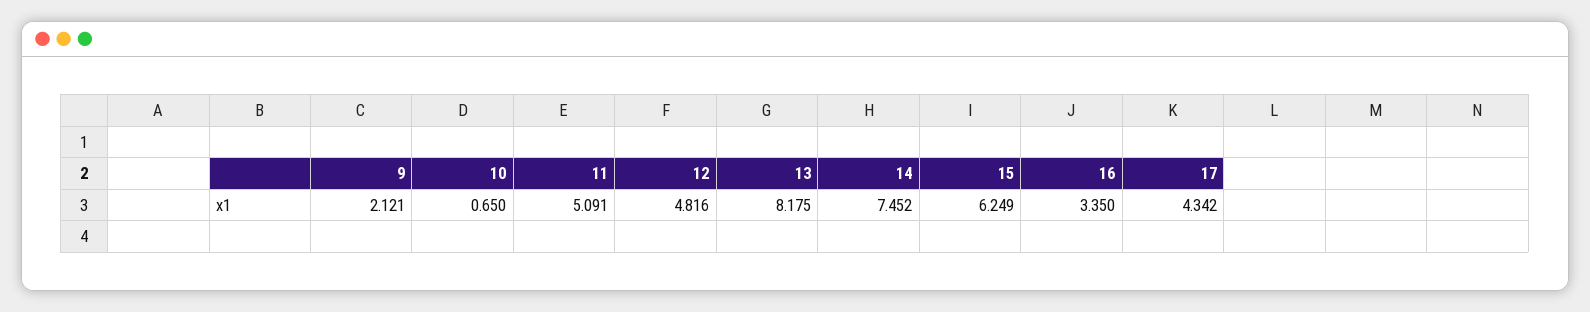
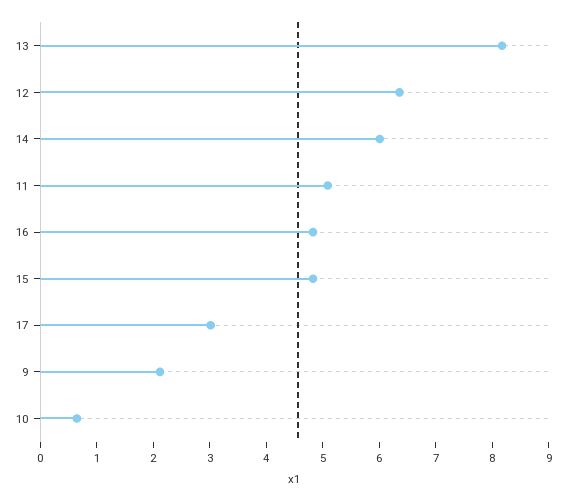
12: 4.816 -> 6.4
14: 7.452 -> 6
15: 6.249 -> 4.8
16: 3.35 -> 4.8
17: 4.342 -> 3

